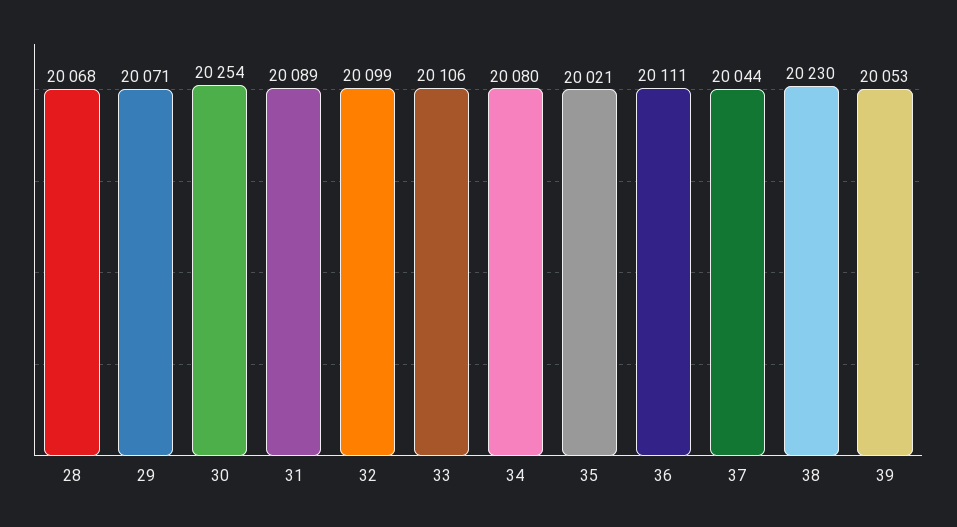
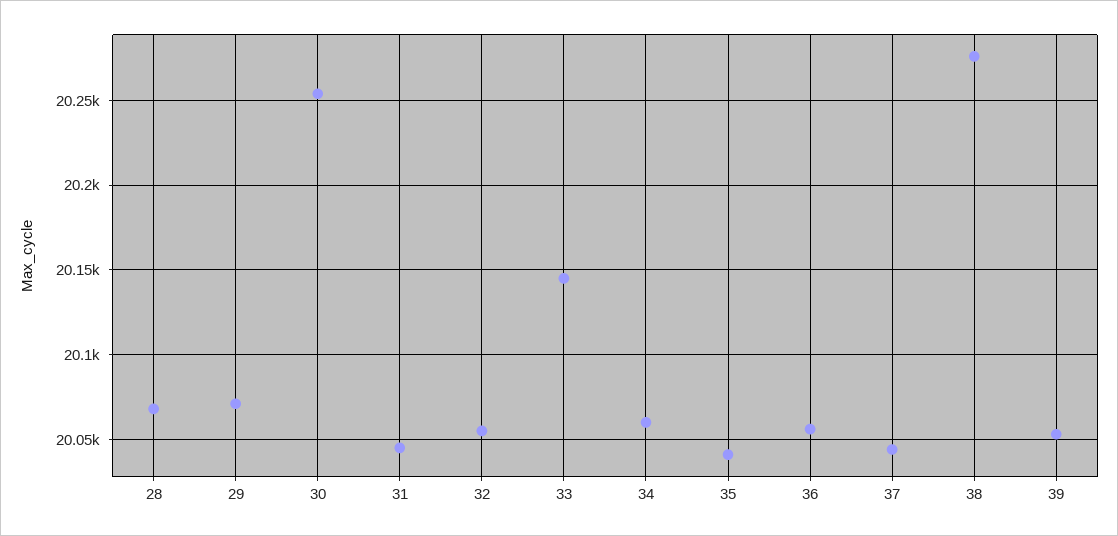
31: 20089 -> 20045
32: 20099 -> 20055
33: 20106 -> 20145
34: 20080 -> 20060
35: 20021 -> 20040
36: 20111 -> 20055
38: 20230 -> 20275

